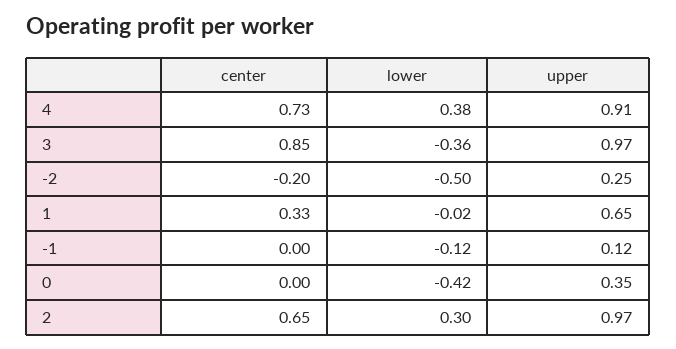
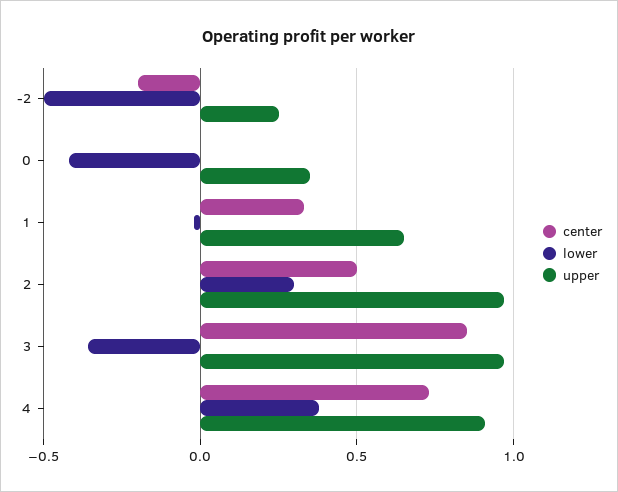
center, -1: 0 -> none
lower, -1: -0.12 -> none
upper, -1: 0.12 -> none
center, 2: 0.65 -> 0.5

